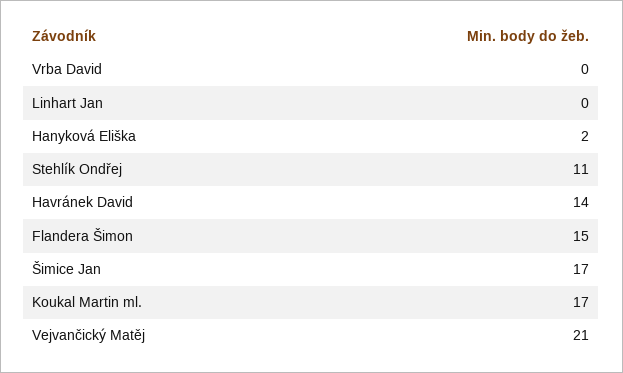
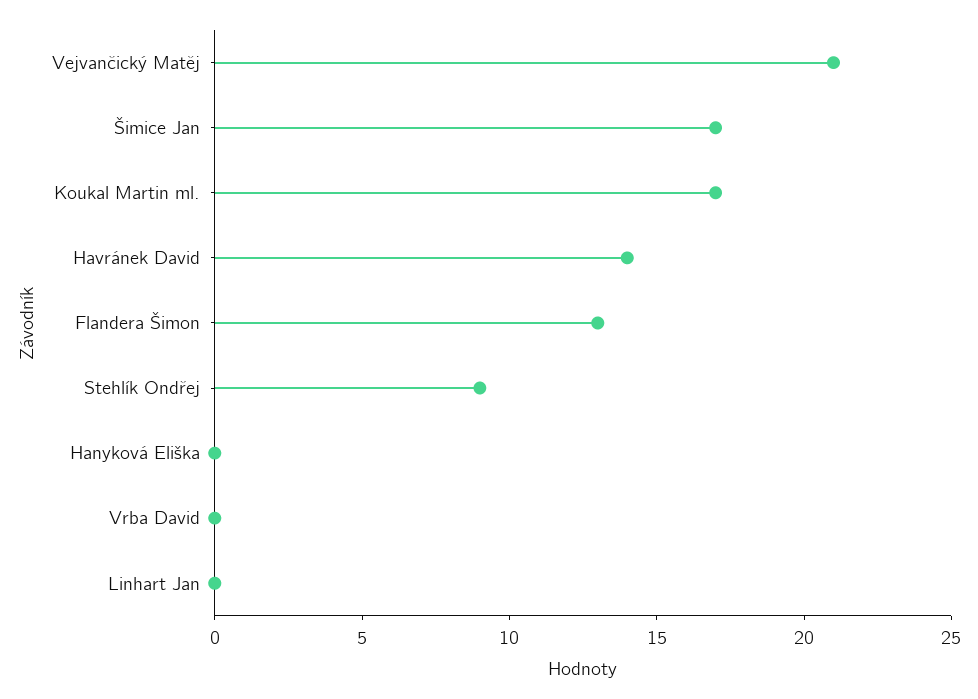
Hanyková Eliška: 2 -> 0
Stehlík Ondřej: 11 -> 9
Flandera Šimon: 15 -> 13

